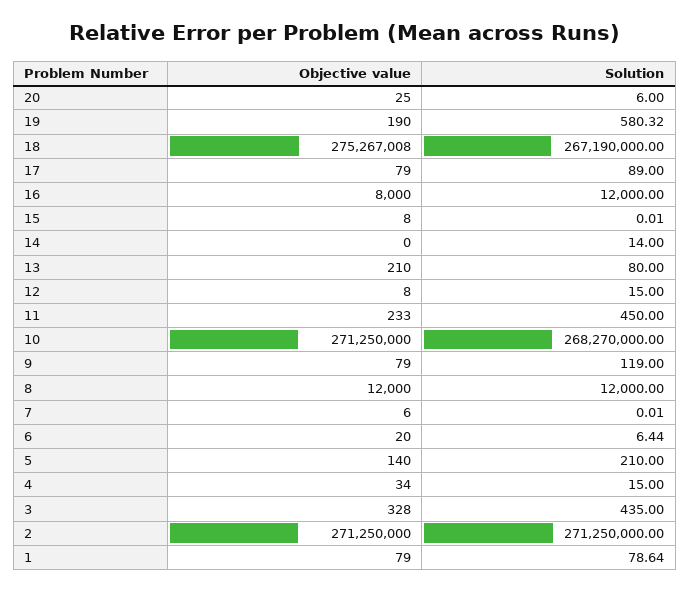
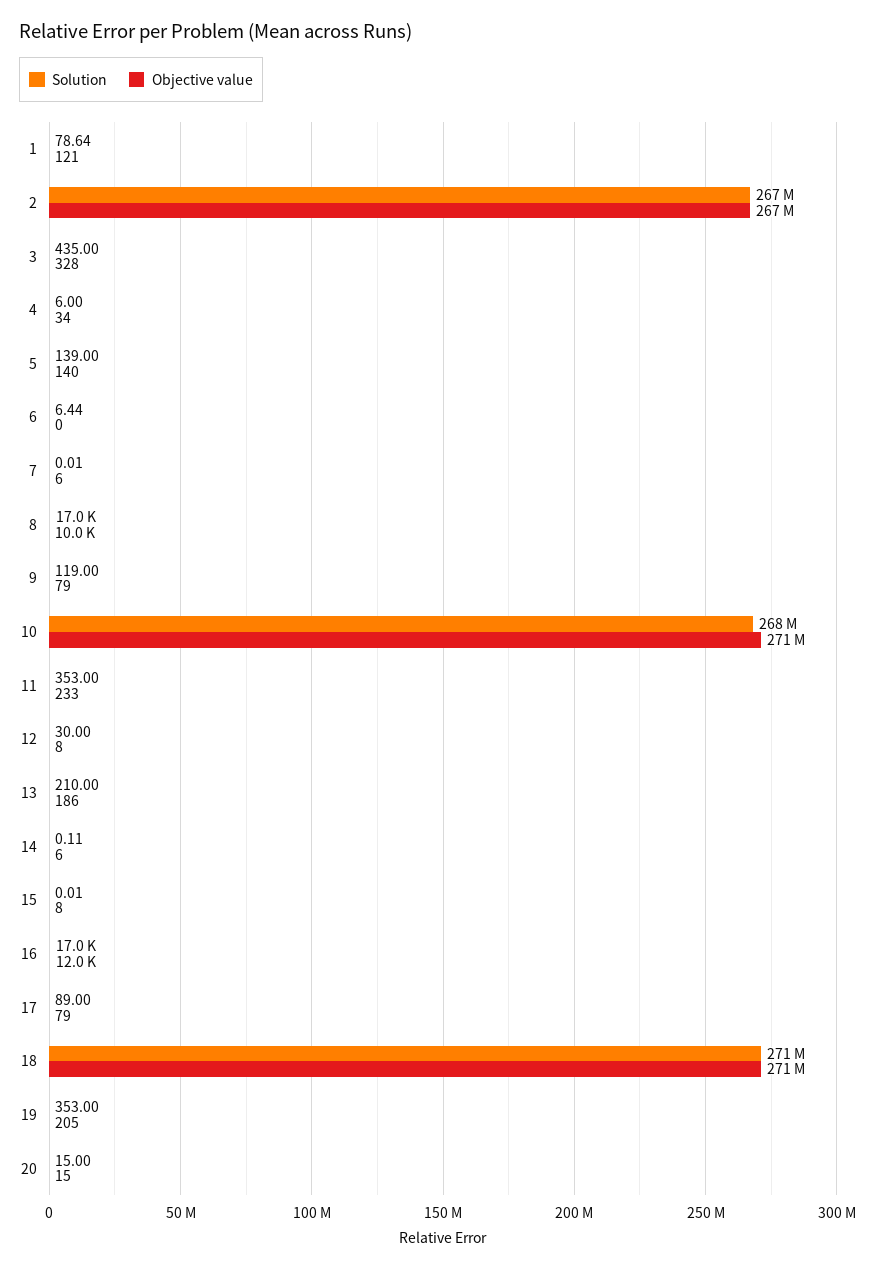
Objective value, 20: 25 -> 15
Solution, 20: 6 -> 15
Objective value, 19: 190 -> 205
Solution, 19: 580.32 -> 353
Objective value, 18: 275267008 -> 271000000
Solution, 18: 267190000 -> 271000000
Objective value, 16: 8000 -> 12000
Solution, 16: 12000 -> 17000
Objective value, 14: 0 -> 6
Solution, 14: 14 -> 0.11
Objective value, 13: 210 -> 186
Solution, 13: 80 -> 210
Solution, 12: 15 -> 30
Solution, 11: 450 -> 353
Objective value, 8: 12000 -> 10000
Solution, 8: 12000 -> 17000
Objective value, 6: 20 -> 0
Solution, 5: 210 -> 139
Solution, 4: 15 -> 6
Objective value, 2: 271250000 -> 267000000
Solution, 2: 271250000 -> 267000000
Objective value, 1: 79 -> 121

